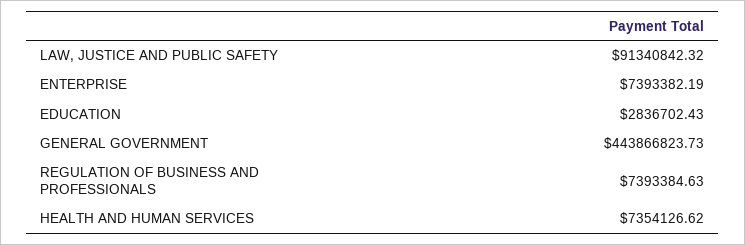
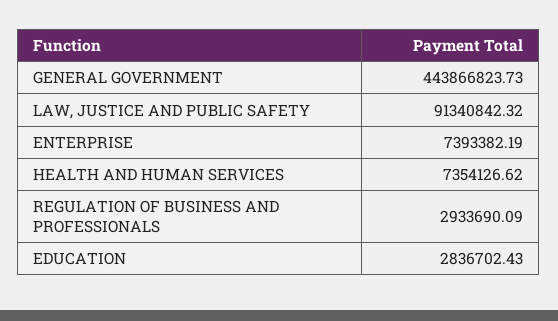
REGULATION OF BUSINESS AND PROFESSIONALS: 7393384.63 -> 2933690.09

